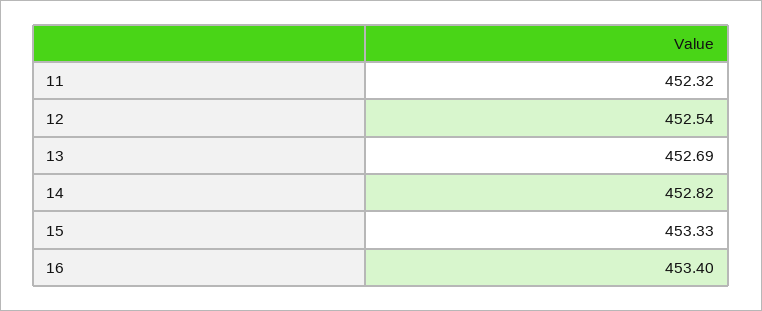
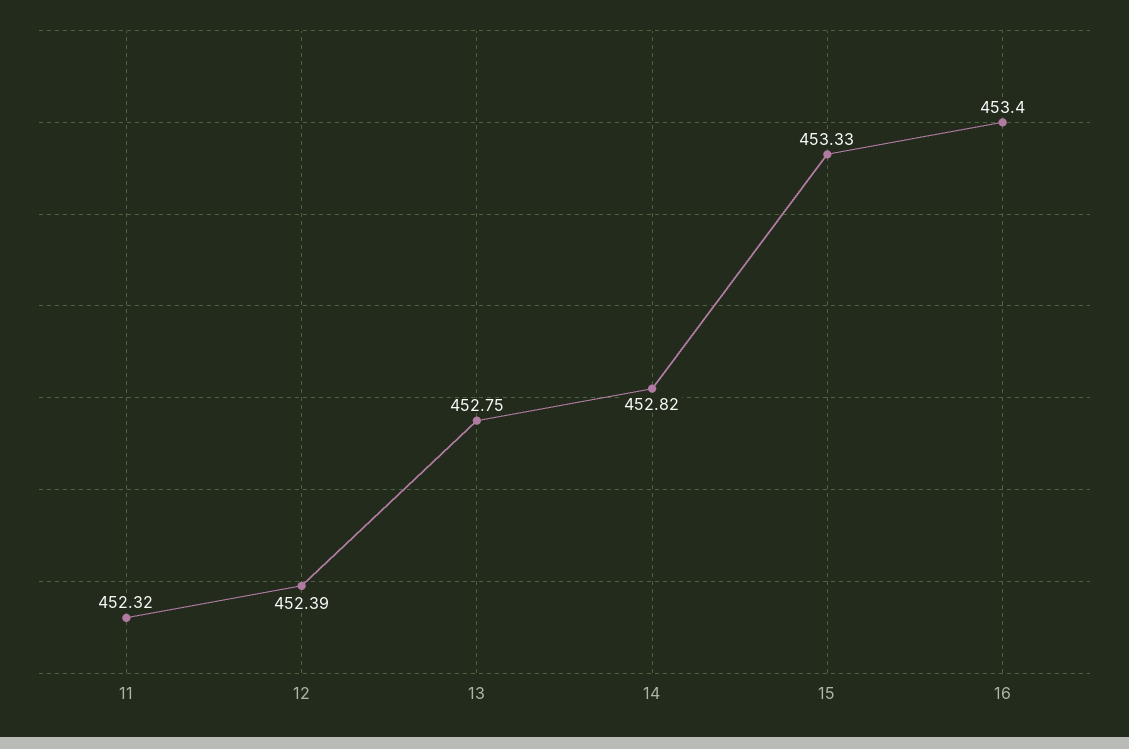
12: 452.54 -> 452.39
13: 452.69 -> 452.75

